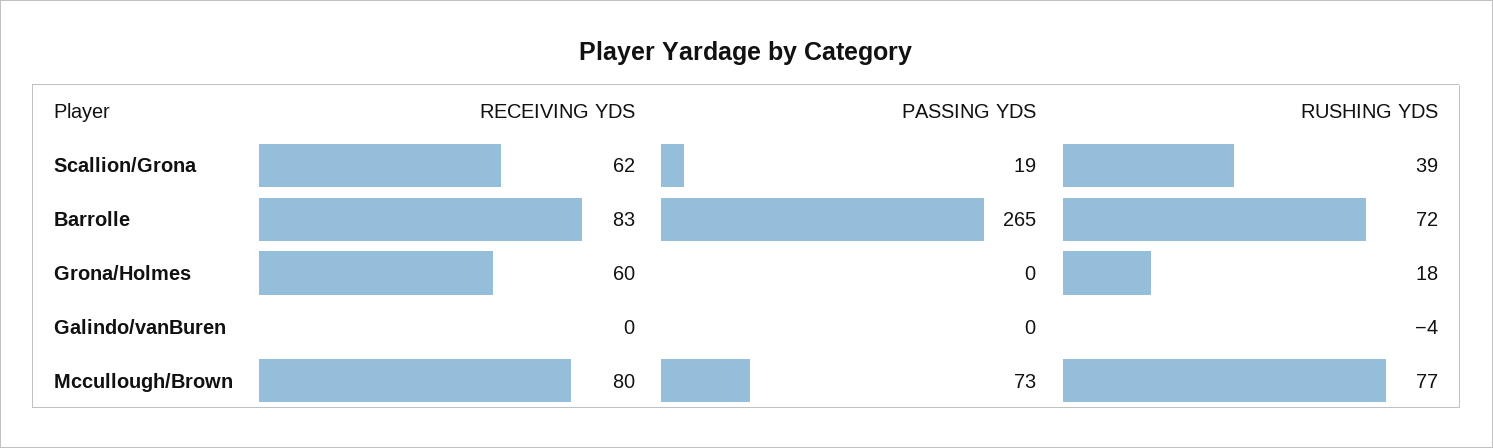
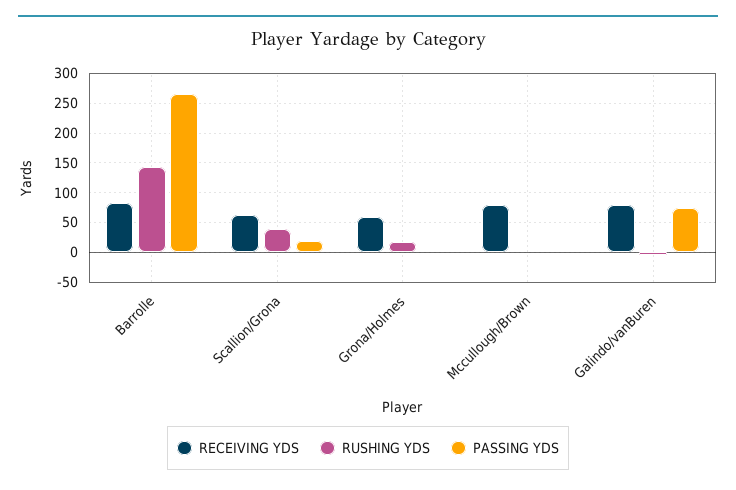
RUSHING YDS, Barrolle: 72 -> 150
RECEIVING YDS, Galindo/vanBuren: 0 -> 75
PASSING YDS, Galindo/vanBuren: 0 -> 75
PASSING YDS, Mccullough/Brown: 73 -> 0
RUSHING YDS, Mccullough/Brown: 77 -> 0

